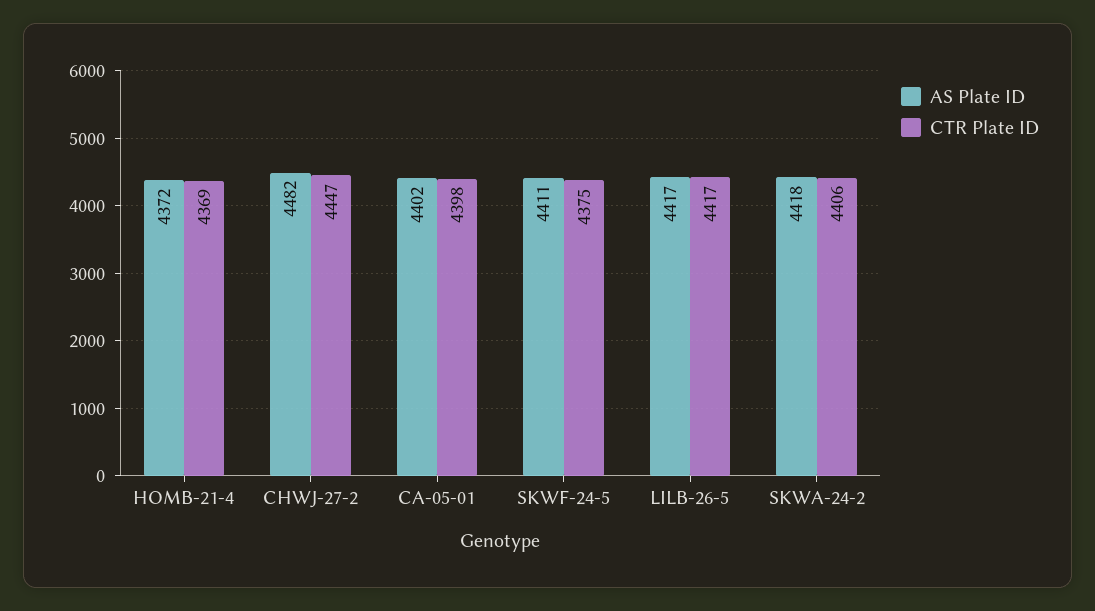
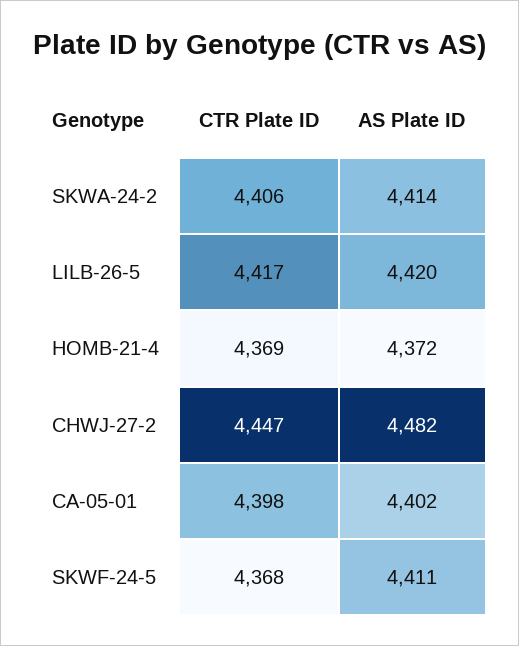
CTR Plate ID, SKWF-24-5: 4375 -> 4368
AS Plate ID, LILB-26-5: 4417 -> 4420
AS Plate ID, SKWA-24-2: 4418 -> 4414

